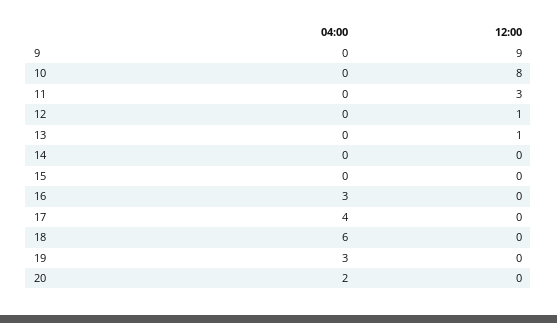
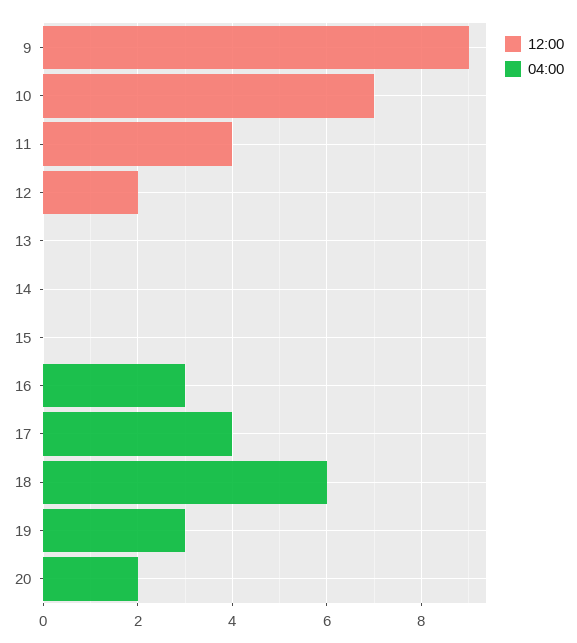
12:00, 10: 8 -> 7
12:00, 11: 3 -> 4
12:00, 12: 1 -> 2
12:00, 13: 1 -> 0

